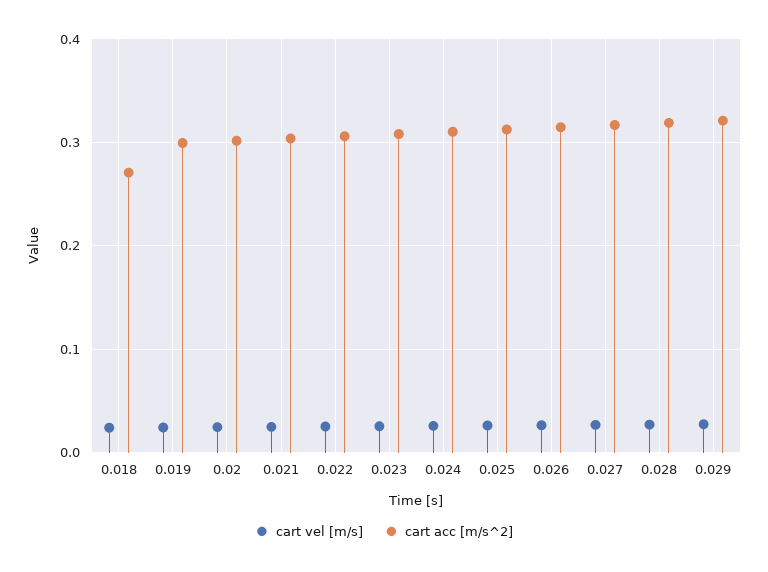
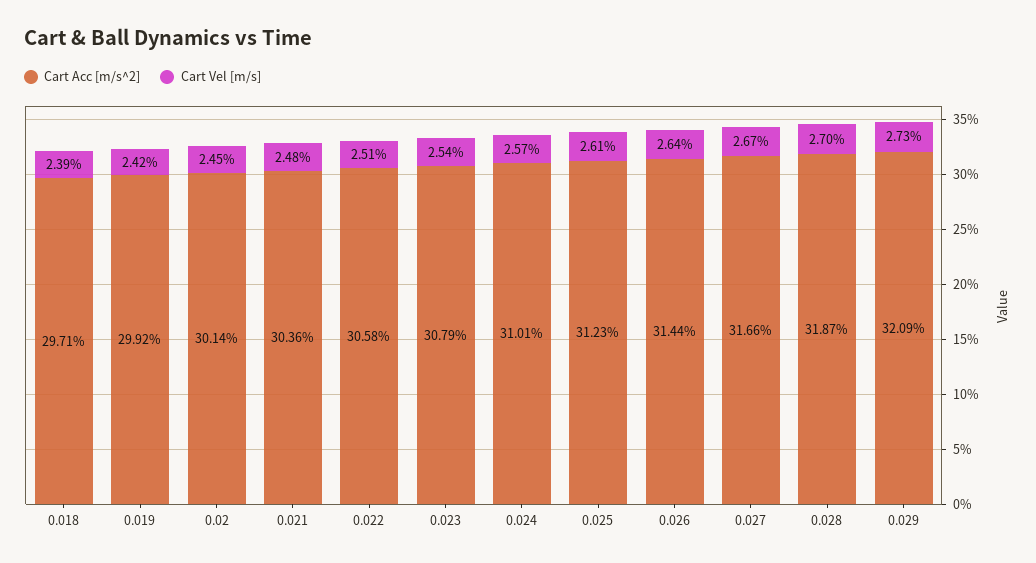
cart acc [m/s^2], 0.018: 0.27 -> 0.2971

